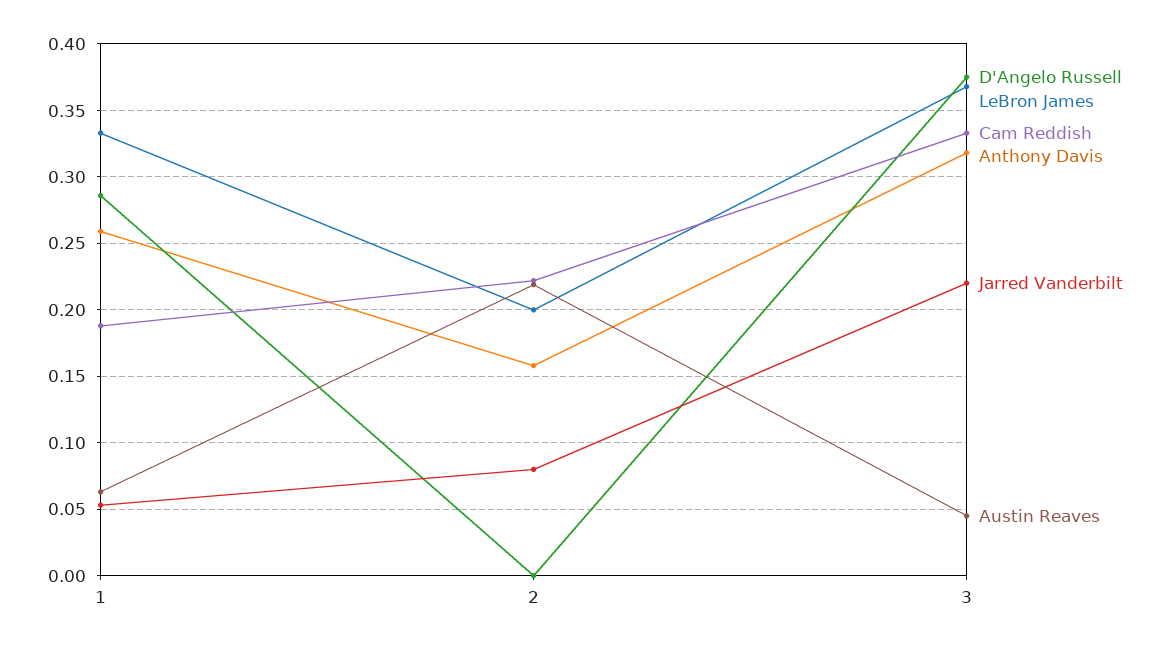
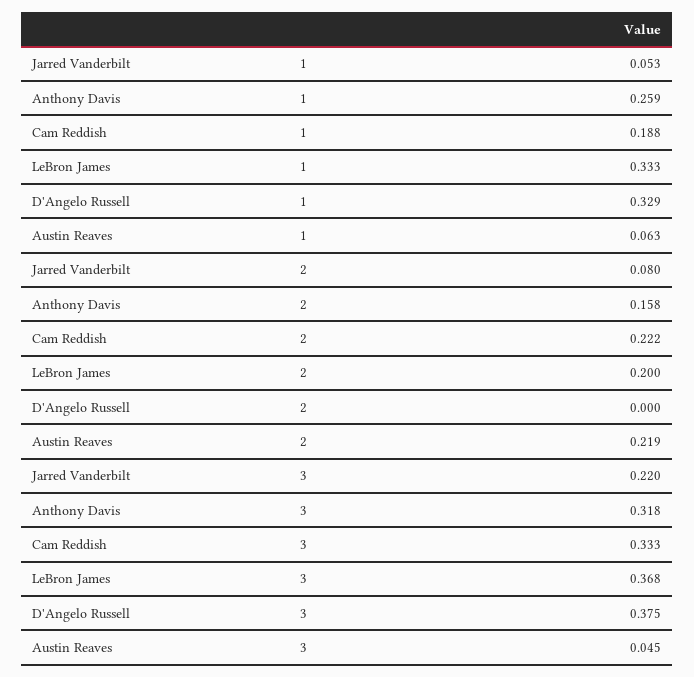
D'Angelo Russell, 1: 0.285 -> 0.329

